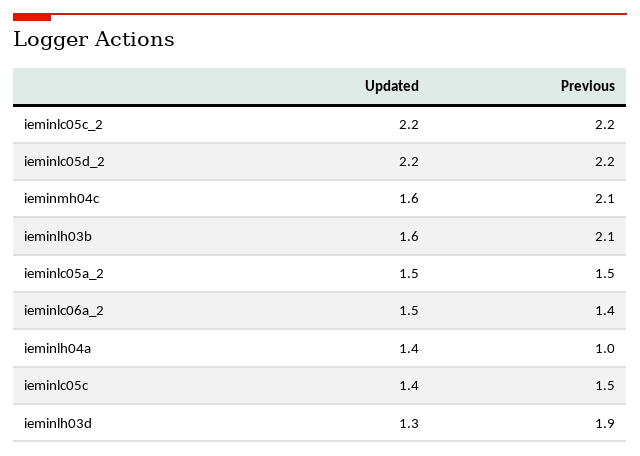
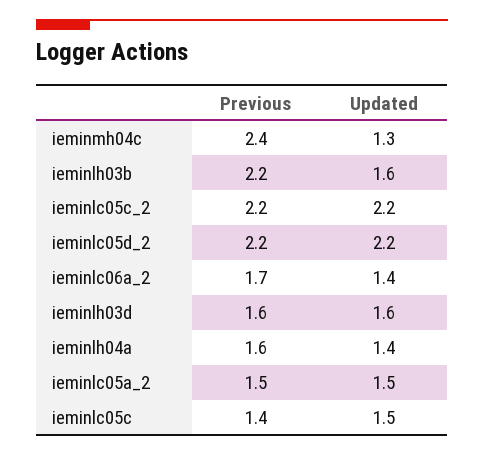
Updated, ieminmh04c: 1.6 -> 1.3
Previous, ieminmh04c: 2.1 -> 2.4
Previous, ieminlh03b: 2.1 -> 2.2
Updated, ieminlc06a_2: 1.5 -> 1.4
Previous, ieminlc06a_2: 1.4 -> 1.7
Previous, ieminlh04a: 1 -> 1.6
Updated, ieminlc05c: 1.4 -> 1.5
Previous, ieminlc05c: 1.5 -> 1.4
Updated, ieminlh03d: 1.3 -> 1.6
Previous, ieminlh03d: 1.9 -> 1.6

